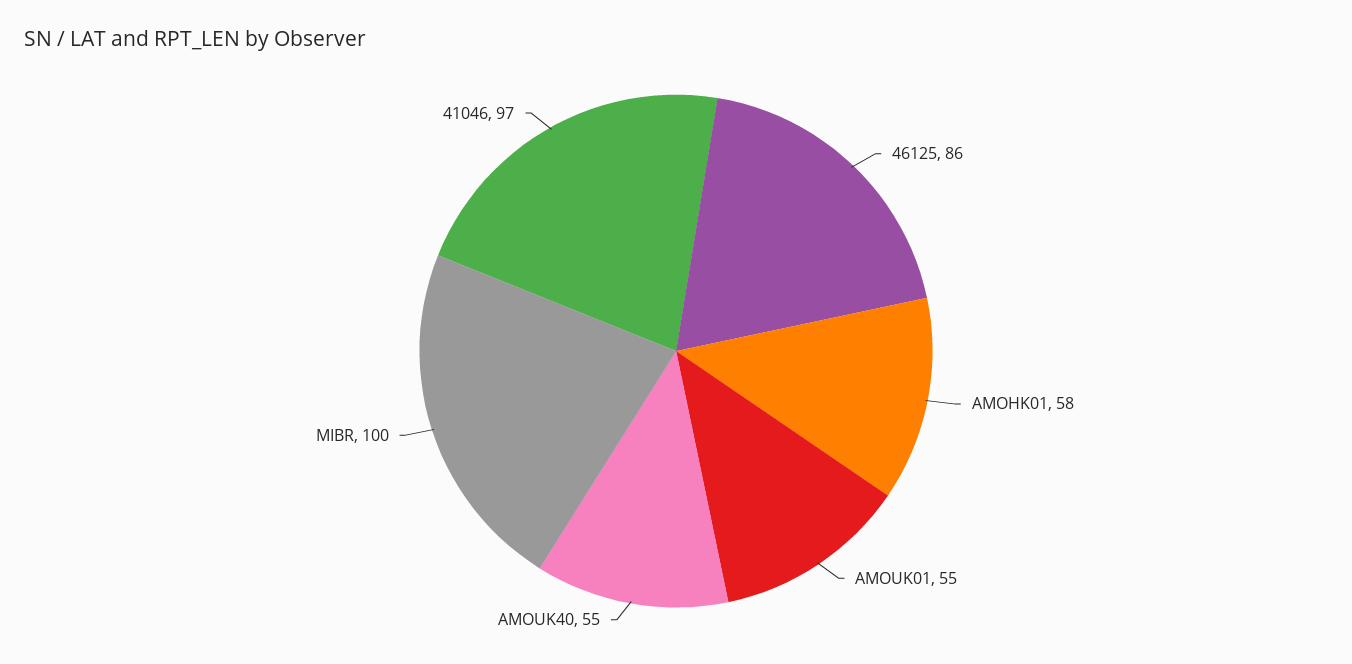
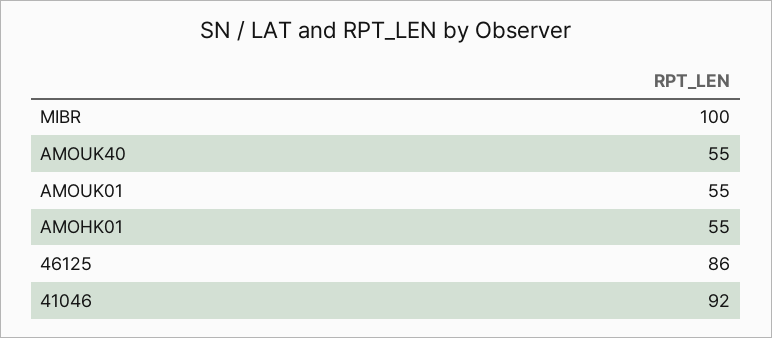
AMOHK01: 58 -> 55
41046: 97 -> 92

